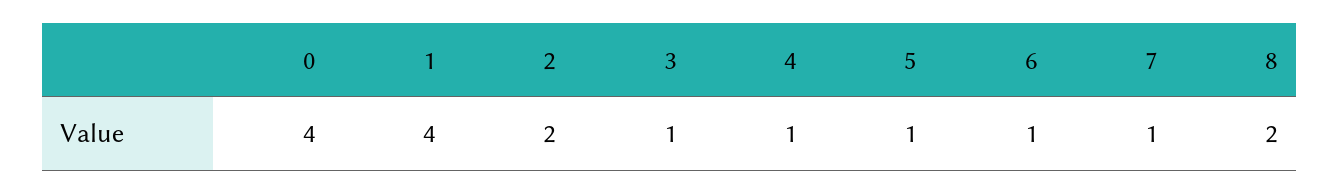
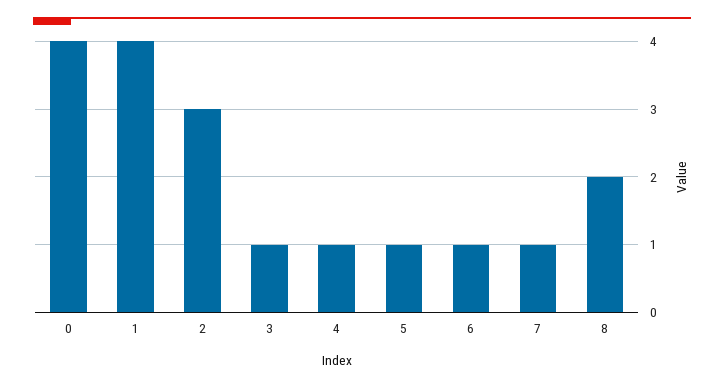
2: 2 -> 3

